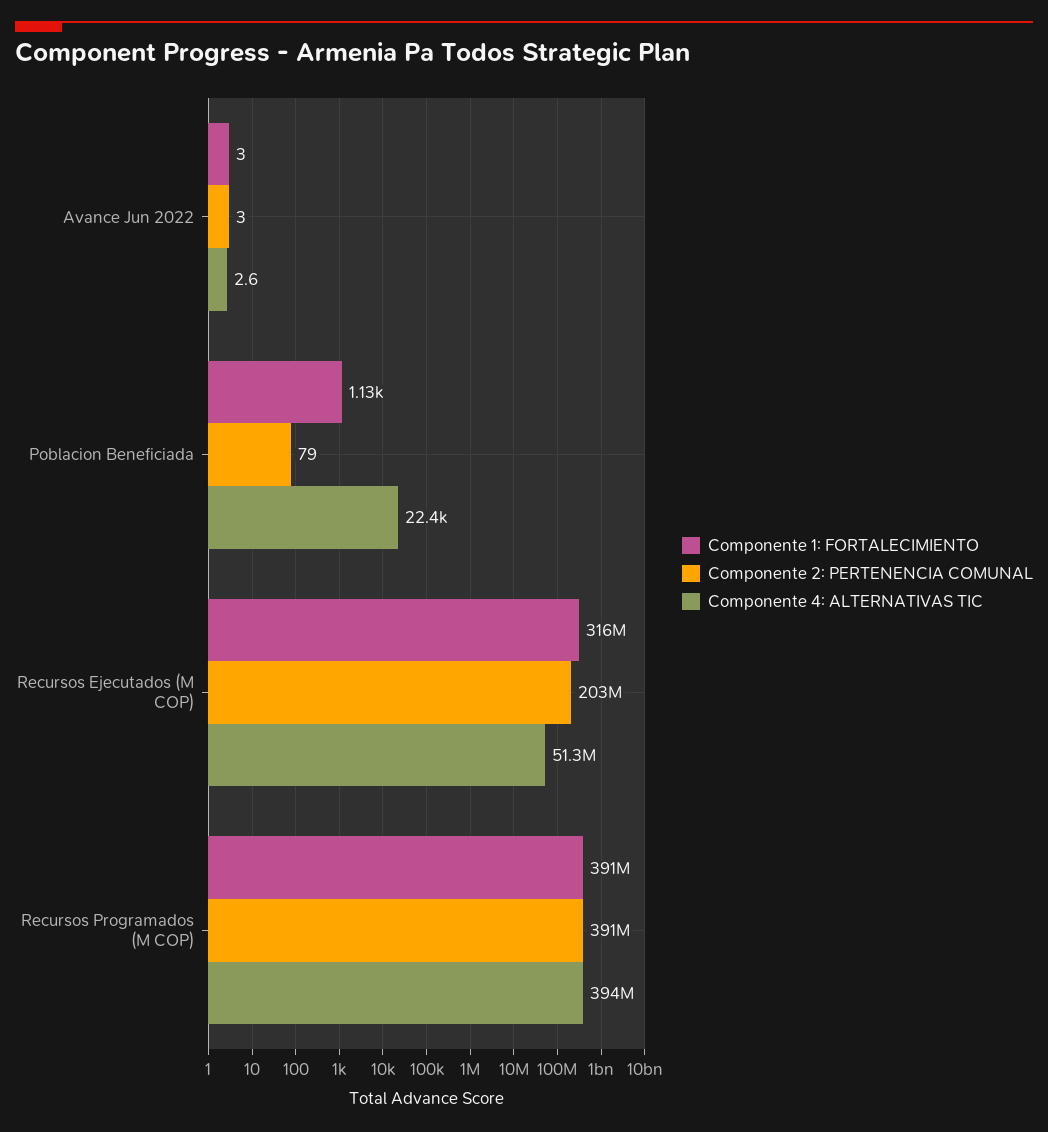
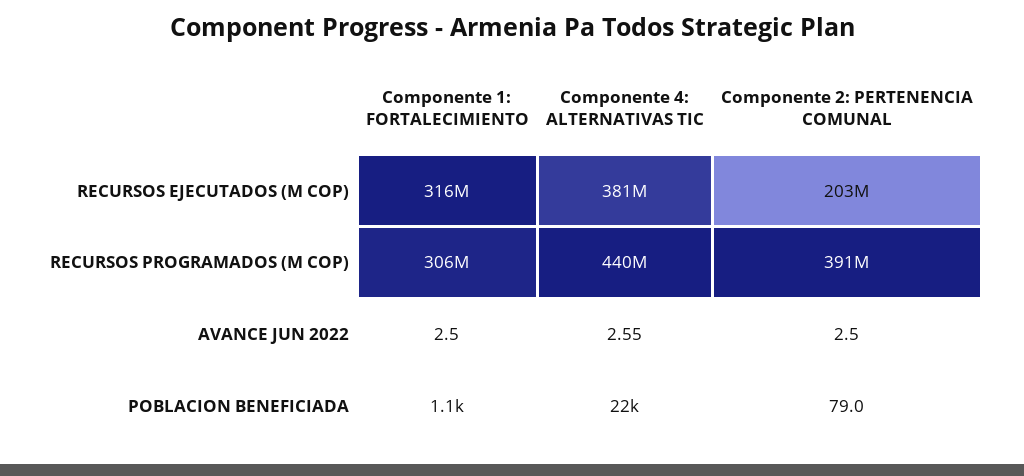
Componente 4: ALTERNATIVAS TIC, Recursos Ejecutados (M COP): 51300000 -> 381000000
Componente 1: FORTALECIMIENTO, Recursos Programados (M COP): 391000000 -> 306000000
Componente 4: ALTERNATIVAS TIC, Recursos Programados (M COP): 394000000 -> 440000000

